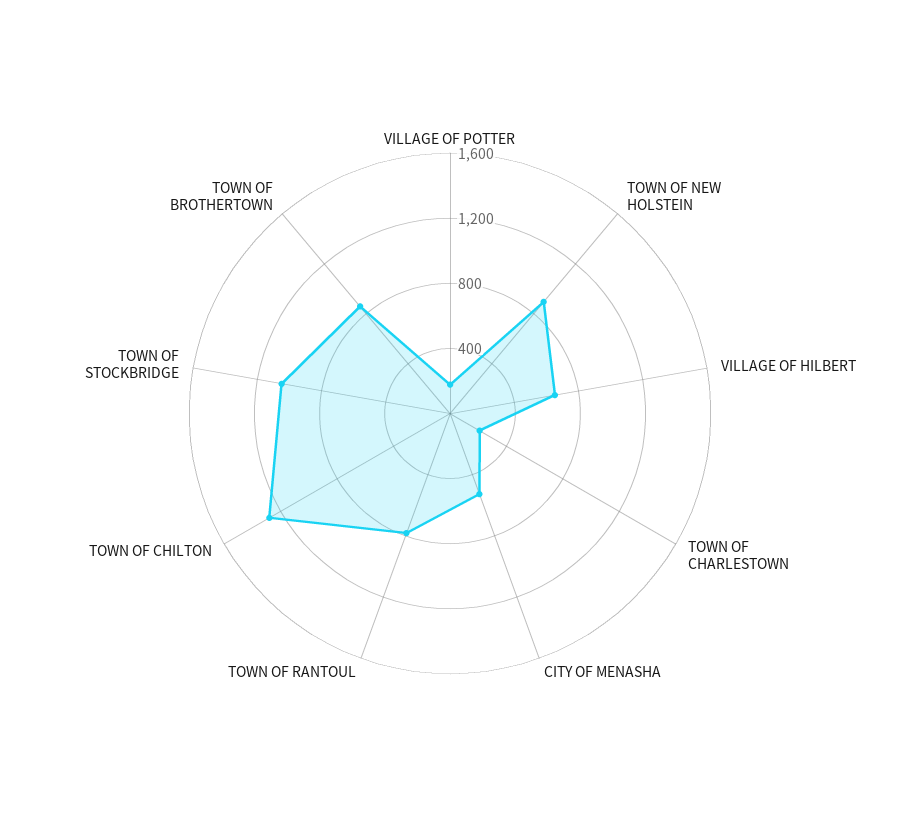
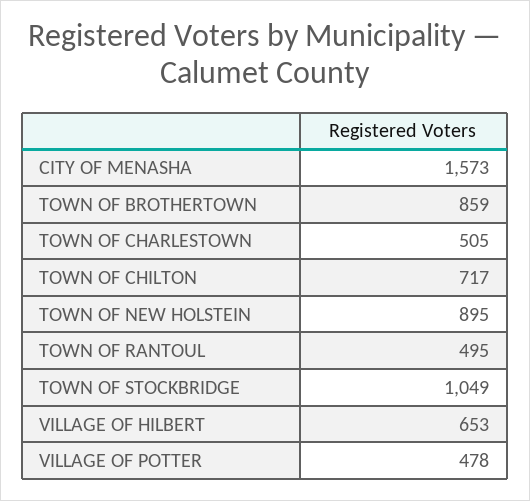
VILLAGE OF POTTER: 200 -> 478
TOWN OF CHARLESTOWN: 200 -> 505
CITY OF MENASHA: 500 -> 1573
TOWN OF RANTOUL: 800 -> 495
TOWN OF CHILTON: 1300 -> 717

